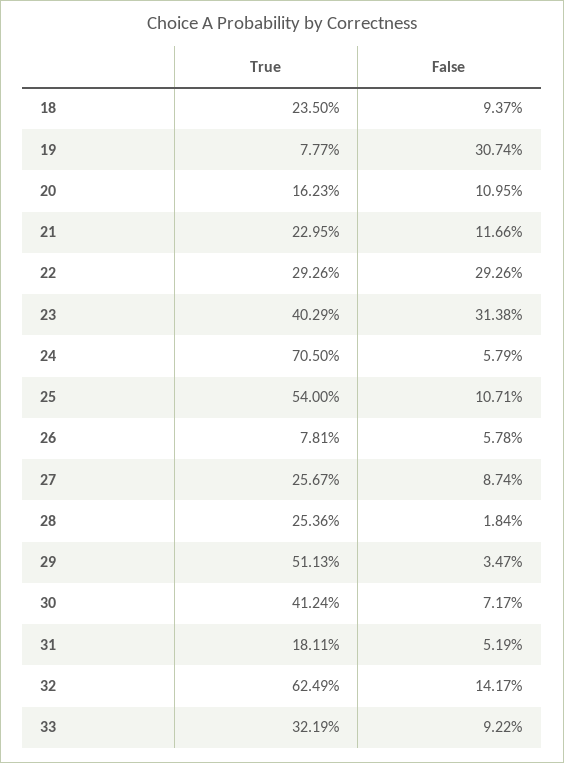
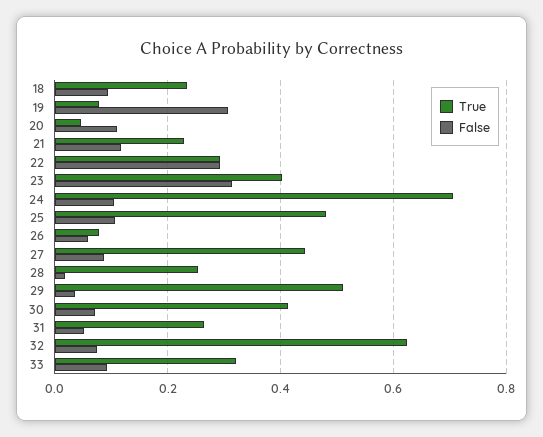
True, 20: 0.1623 -> 0.04
False, 24: 0.0579 -> 0.1
True, 25: 0.54 -> 0.48
True, 27: 0.2567 -> 0.44
True, 31: 0.1811 -> 0.26
False, 32: 0.1417 -> 0.08

